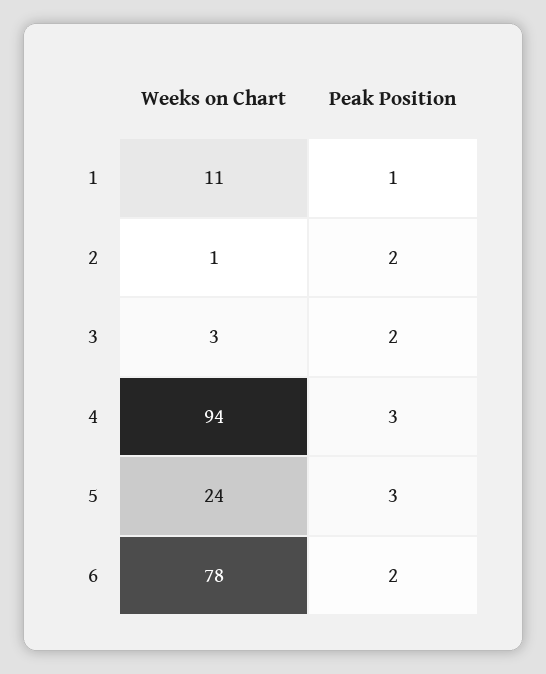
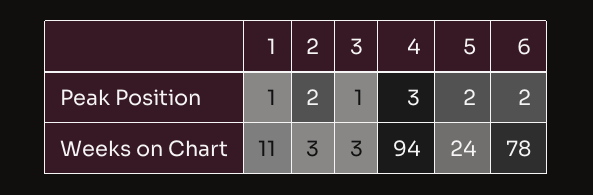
Weeks on Chart, 2: 1 -> 3
Peak Position, 3: 2 -> 1
Peak Position, 5: 3 -> 2

